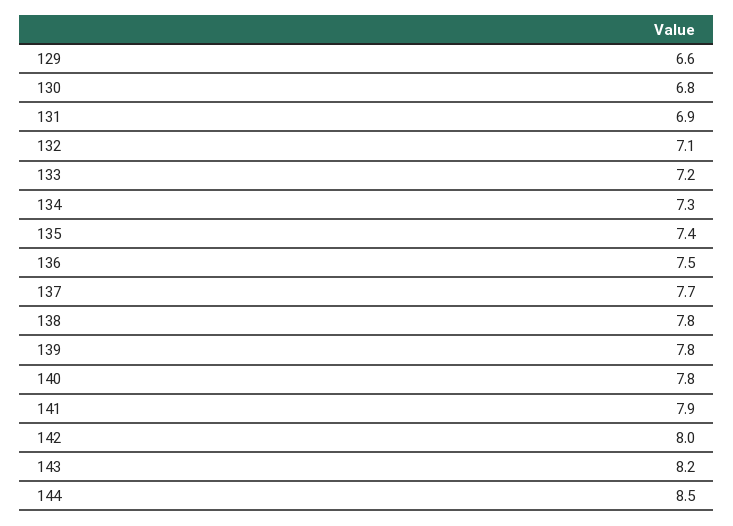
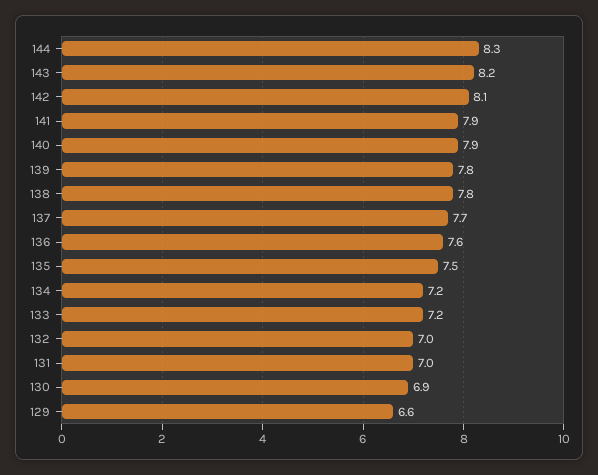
130: 6.8 -> 6.9
131: 6.9 -> 7
132: 7.1 -> 7
134: 7.3 -> 7.2
135: 7.4 -> 7.5
136: 7.5 -> 7.6
140: 7.8 -> 7.9
142: 8 -> 8.1
144: 8.5 -> 8.3

